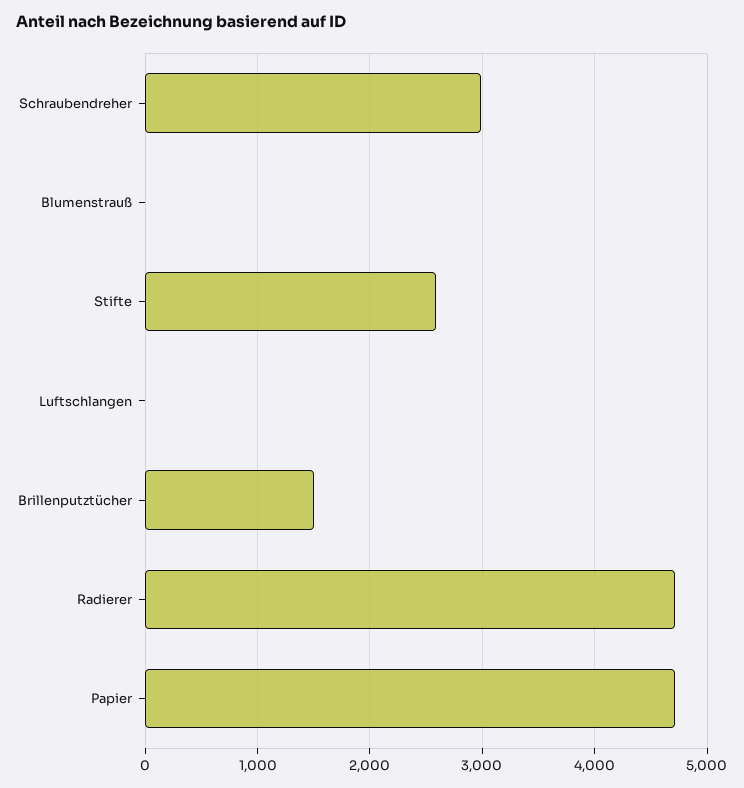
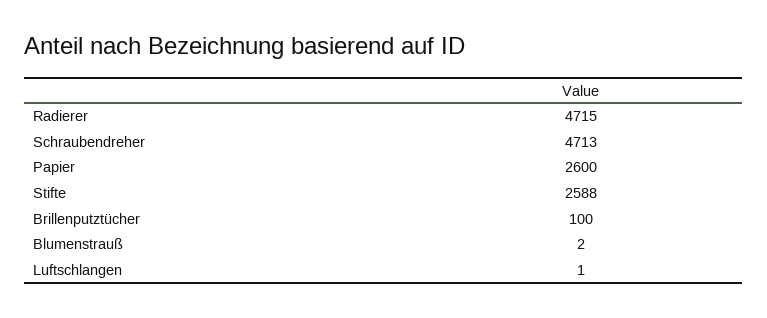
Schraubendreher: 3000 -> 4713
Brillenputztücher: 1500 -> 100
Papier: 4700 -> 2600

